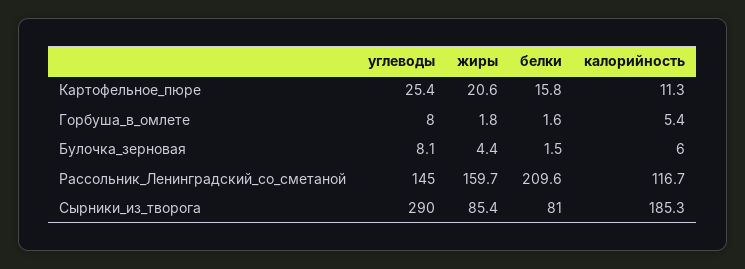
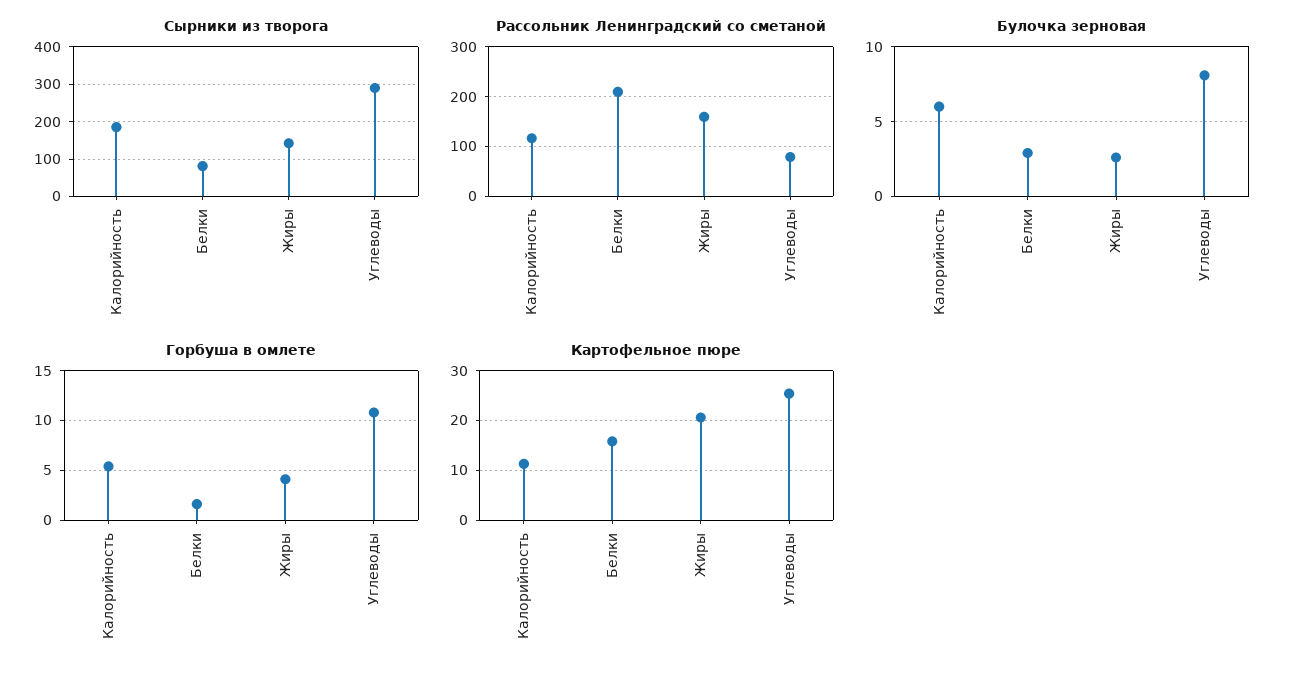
Горбуша_в_омлете, углеводы: 8 -> 11
Горбуша_в_омлете, жиры: 1.8 -> 4
Булочка_зерновая, жиры: 4.4 -> 2.5
Булочка_зерновая, белки: 1.5 -> 3
Рассольник_Ленинградский_со_сметаной, углеводы: 145 -> 80
Сырники_из_творога, жиры: 85.4 -> 140

